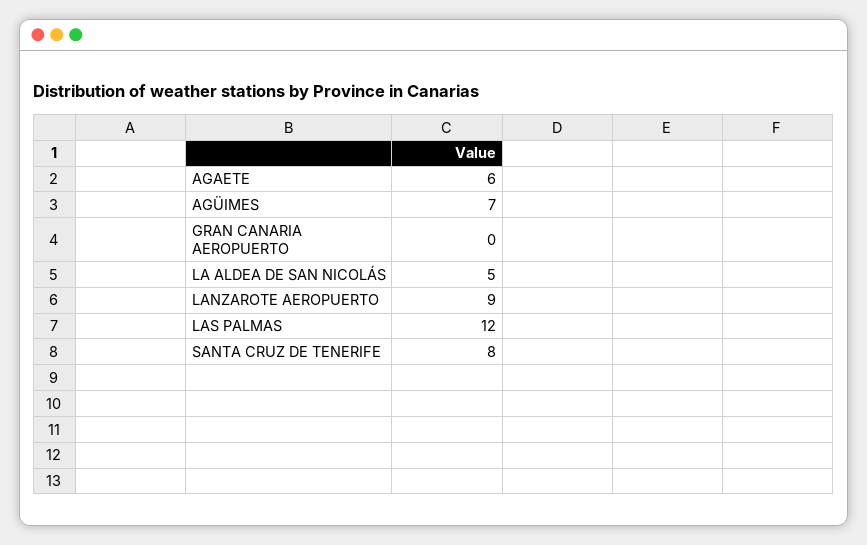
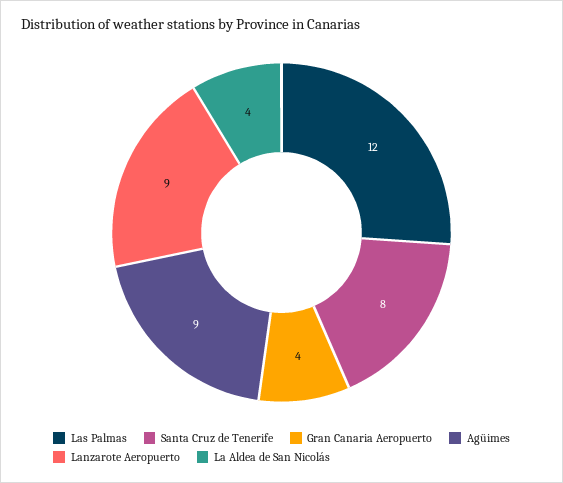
AGAETE: 6 -> none
AGÜIMES: 7 -> 9
GRAN CANARIA AEROPUERTO: 0 -> 4
LA ALDEA DE SAN NICOLÁS: 5 -> 4

